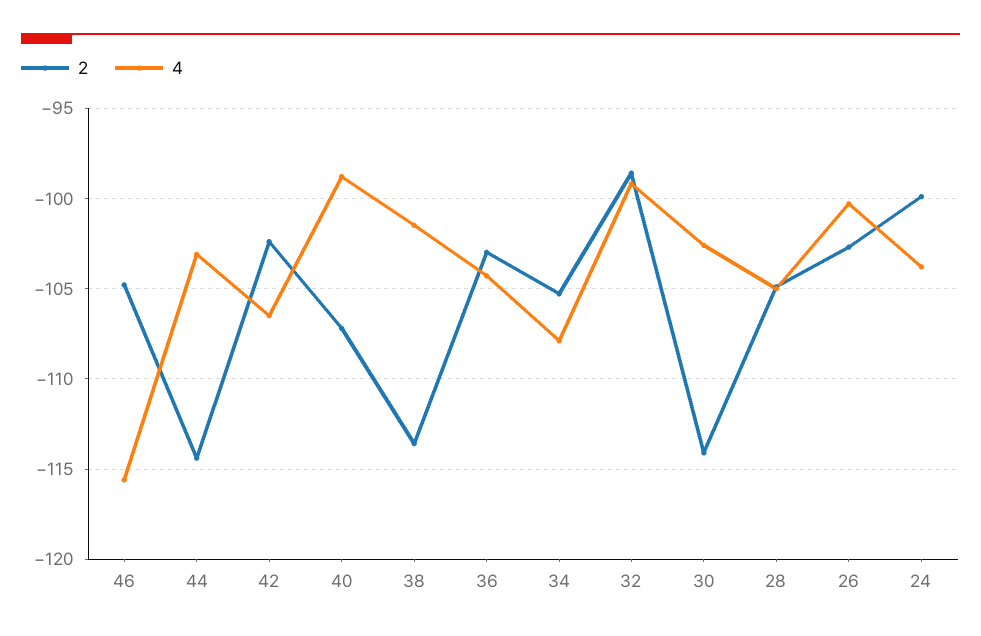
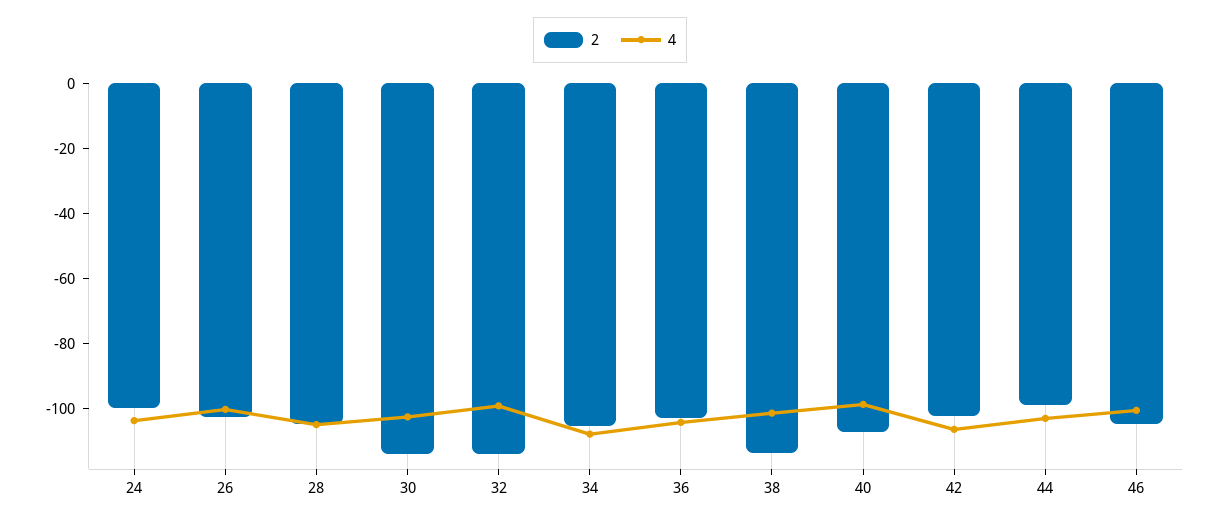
4, 46: -115.5 -> -100
2, 44: -114.5 -> -100
2, 32: -98.5 -> -115

